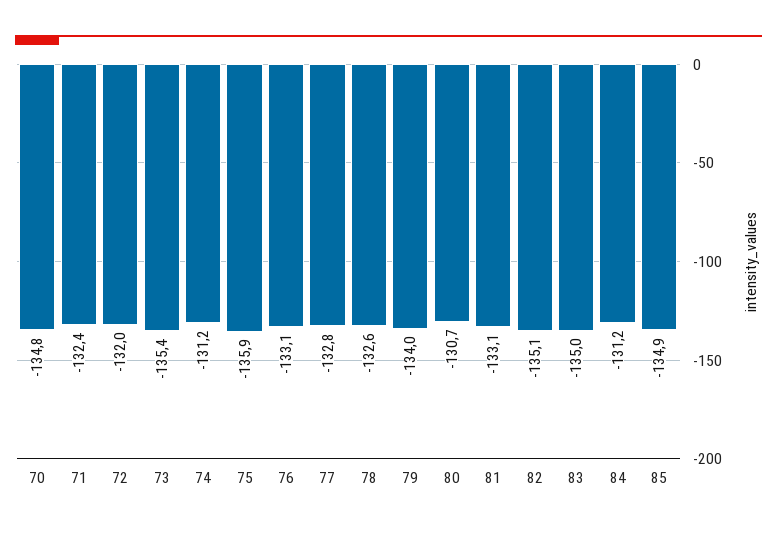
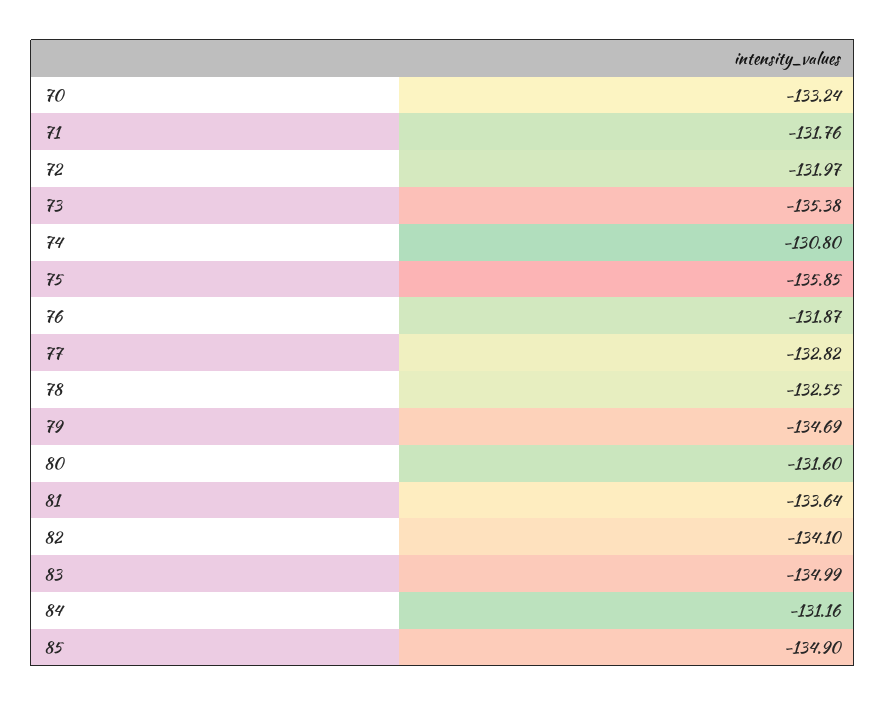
70: -134.8 -> -133.24
71: -132.4 -> -131.76
74: -131.2 -> -130.8
76: -133.1 -> -131.87
79: -134 -> -134.69
80: -130.7 -> -131.6
81: -133.1 -> -133.64
82: -135.1 -> -134.1

